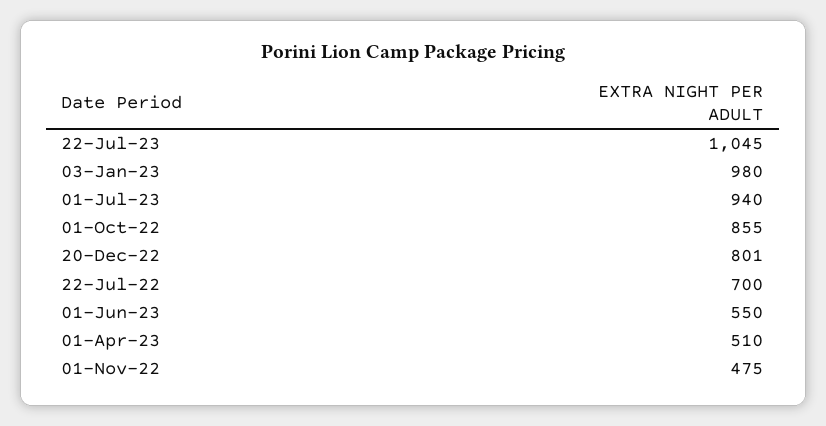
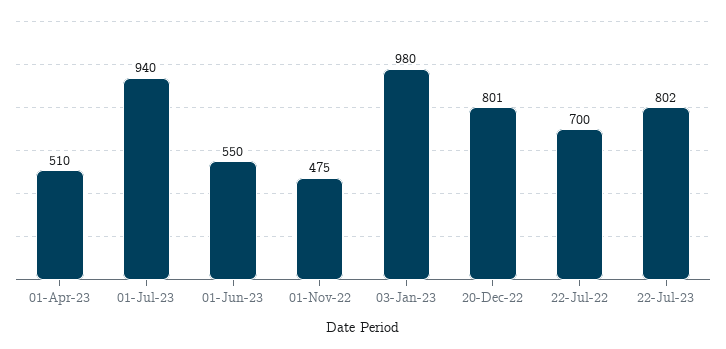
22-Jul-23: 1045 -> 802
01-Oct-22: 855 -> none

